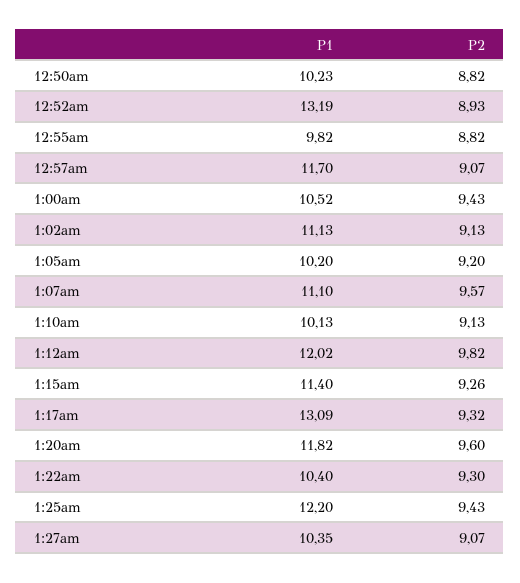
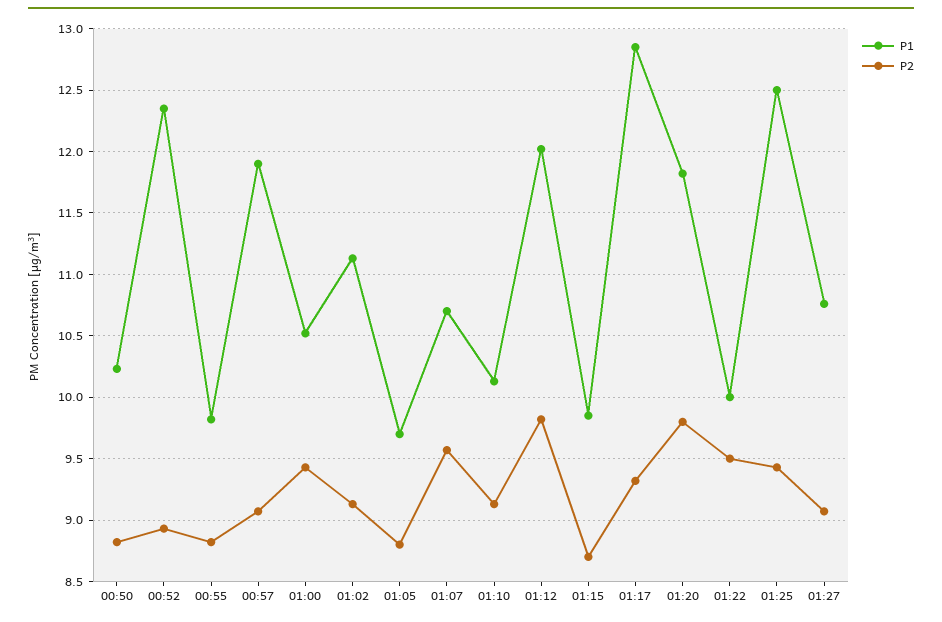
P1, 12:52am: 13.19 -> 12.35
P1, 12:57am: 11.7 -> 11.9
P1, 1:05am: 10.2 -> 9.7
P2, 1:05am: 9.2 -> 8.8
P1, 1:07am: 11.1 -> 10.7
P1, 1:15am: 11.4 -> 9.85
P2, 1:15am: 9.26 -> 8.7
P1, 1:17am: 13.09 -> 12.85
P2, 1:20am: 9.6 -> 9.8
P1, 1:22am: 10.4 -> 10
P2, 1:22am: 9.3 -> 9.5
P1, 1:25am: 12.2 -> 12.5
P1, 1:27am: 10.35 -> 10.75

